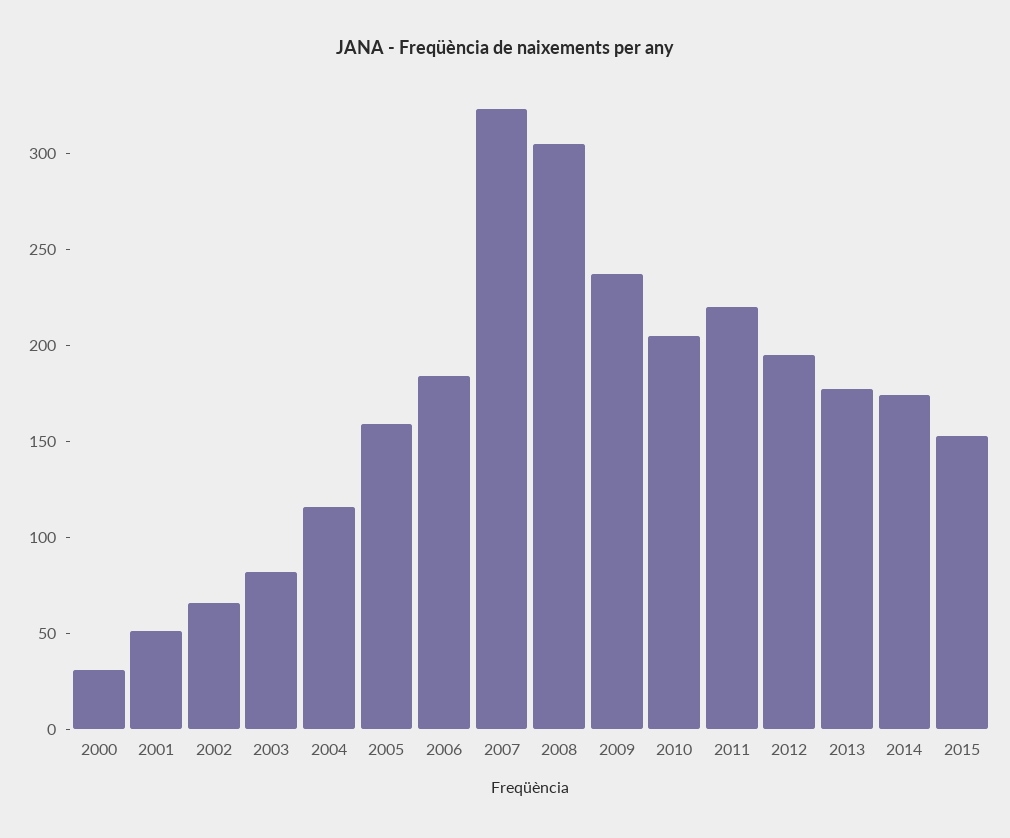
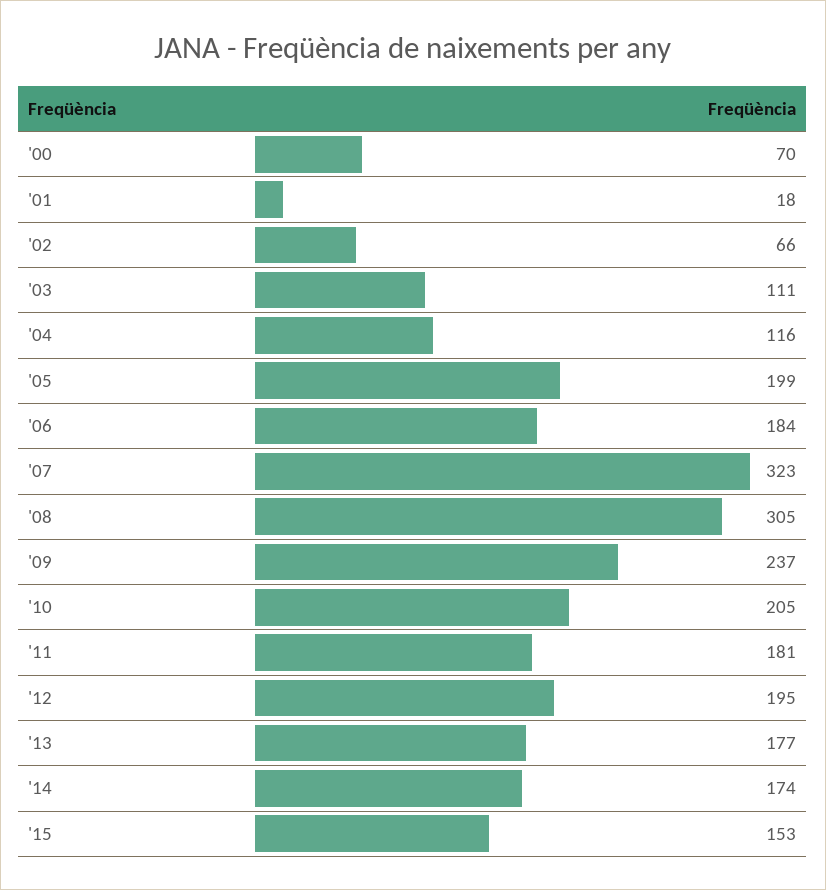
2000: 30 -> 70
2001: 50 -> 18
2003: 80 -> 111
2005: 160 -> 199
2011: 220 -> 181

